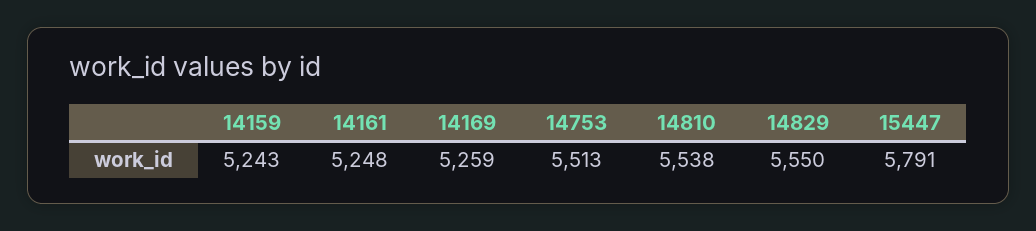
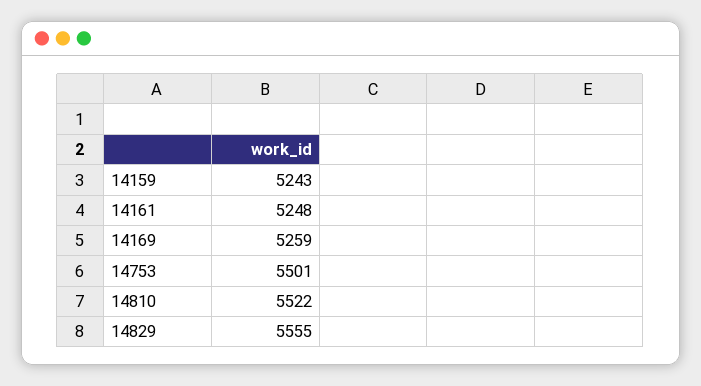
14753: 5513 -> 5501
14810: 5538 -> 5522
14829: 5550 -> 5555
15447: 5791 -> none

